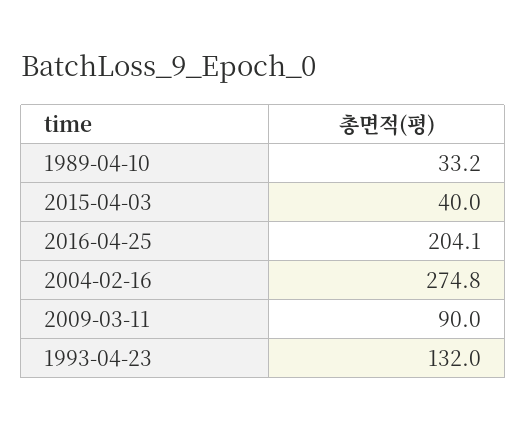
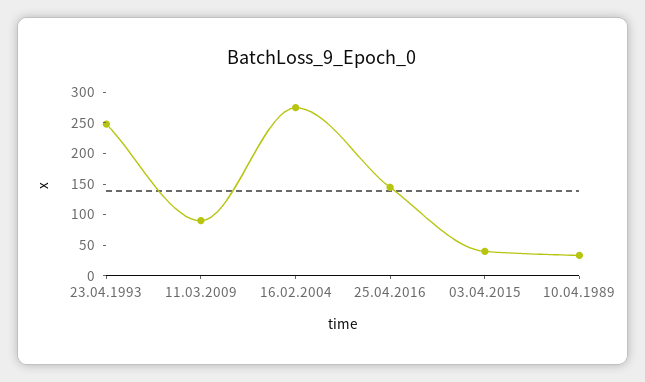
2016-04-25: 204.1 -> 150
1993-04-23: 132 -> 250

